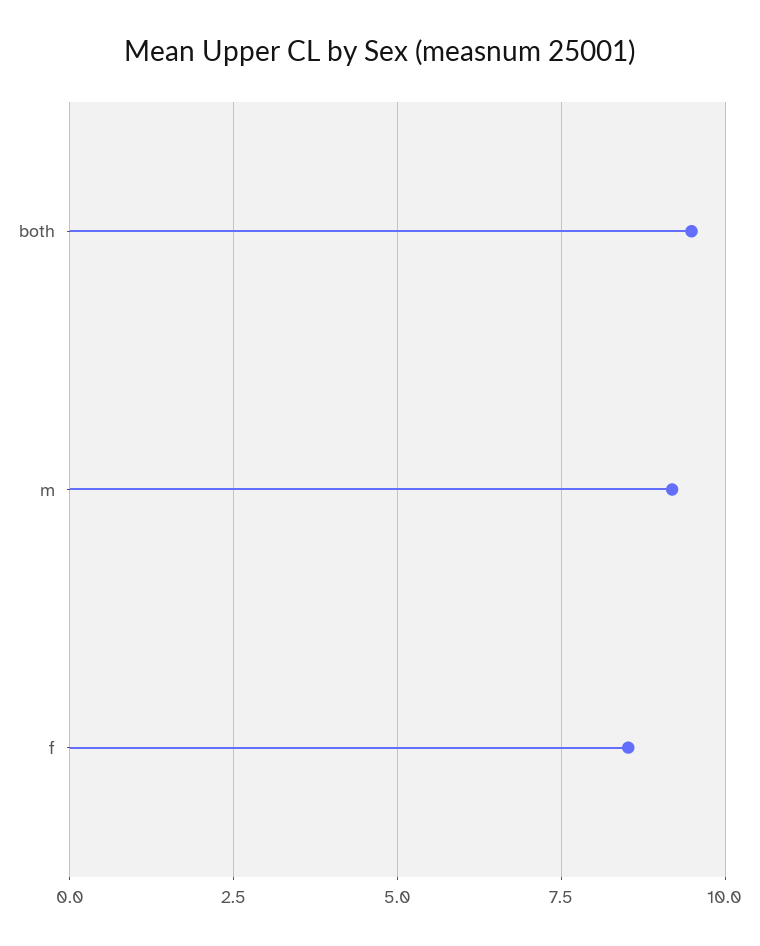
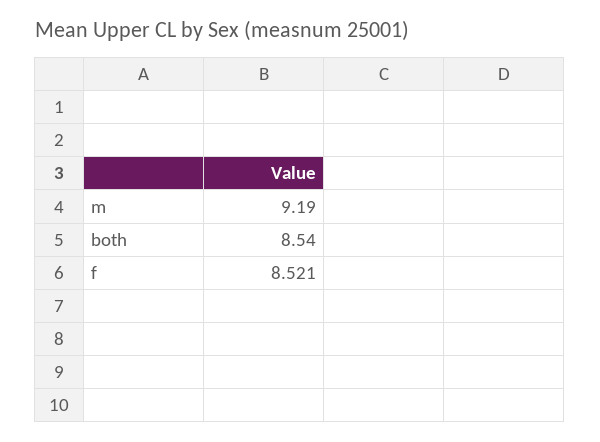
both: 9.5 -> 8.54

